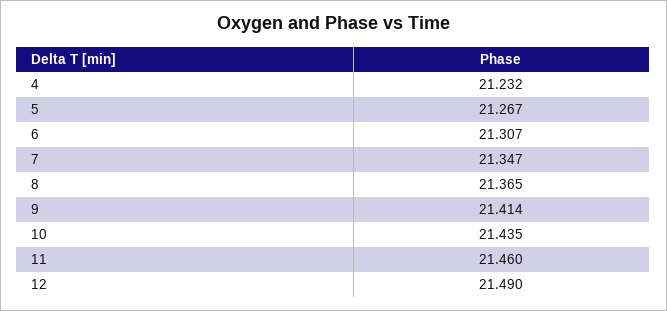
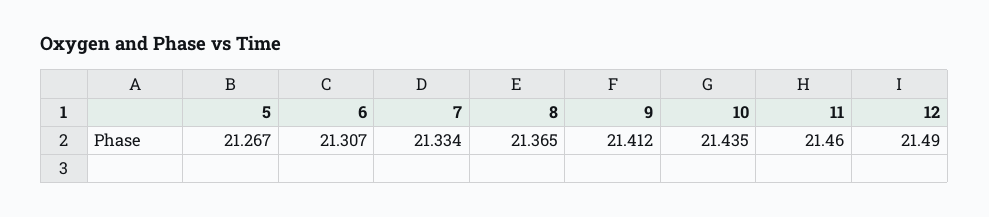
4: 21.232 -> none
7: 21.347 -> 21.334
9: 21.414 -> 21.412

